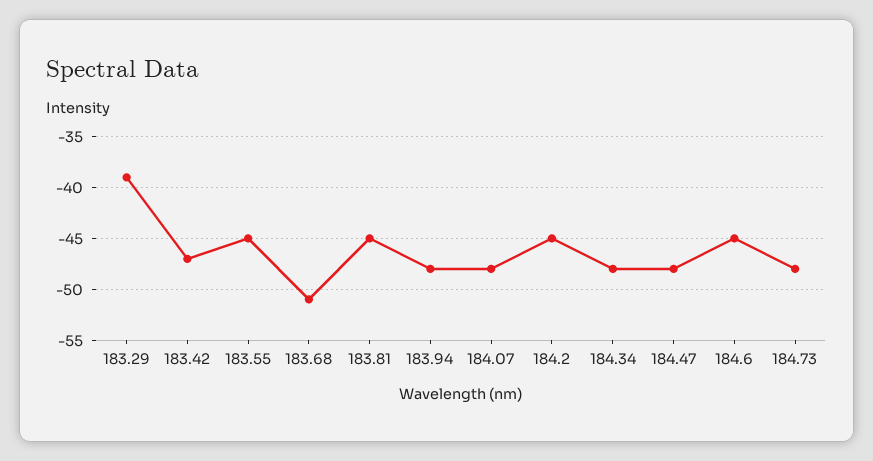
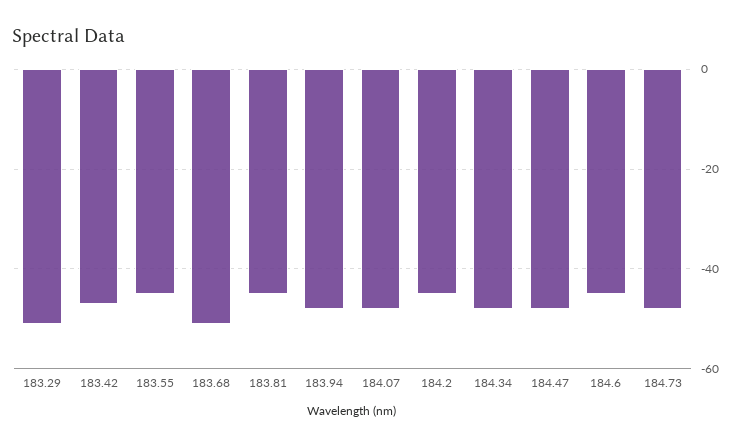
183.29: -39 -> -50

